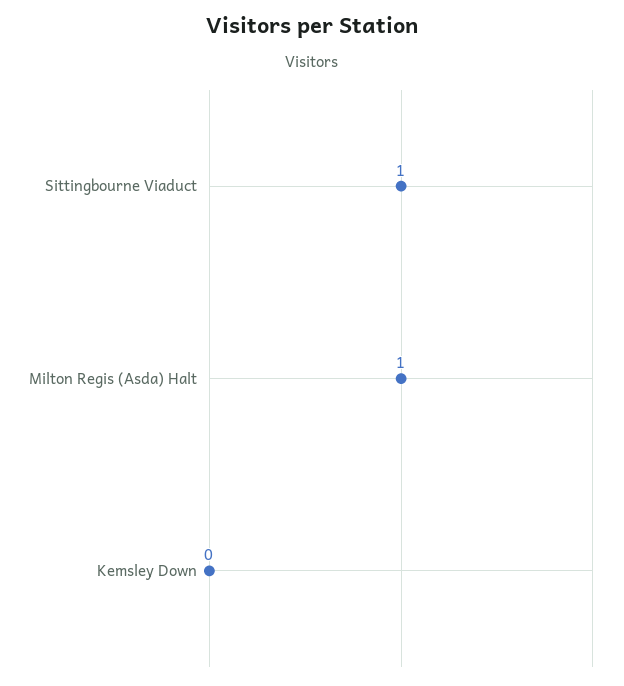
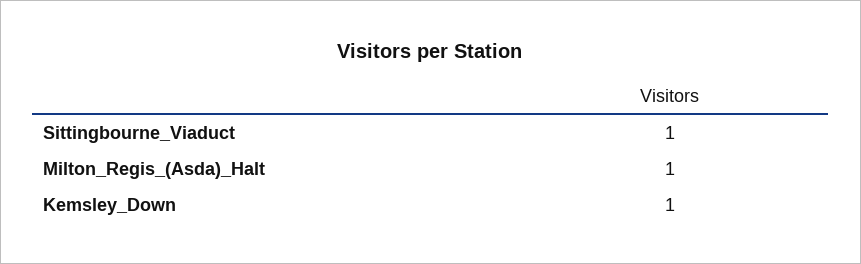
Kemsley Down: 0 -> 1

